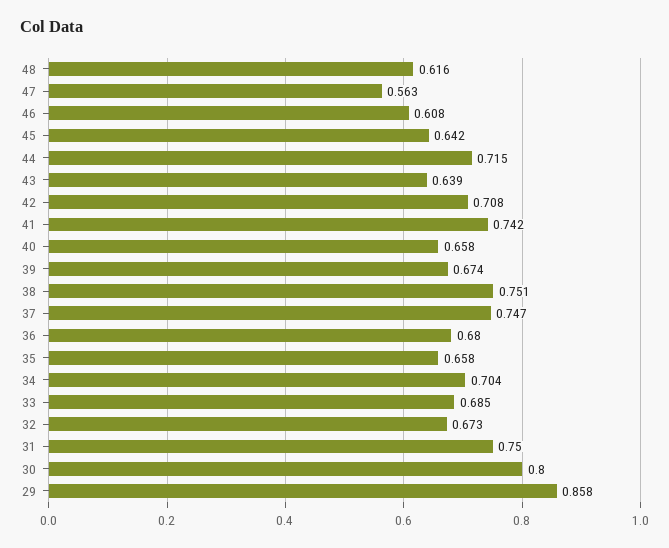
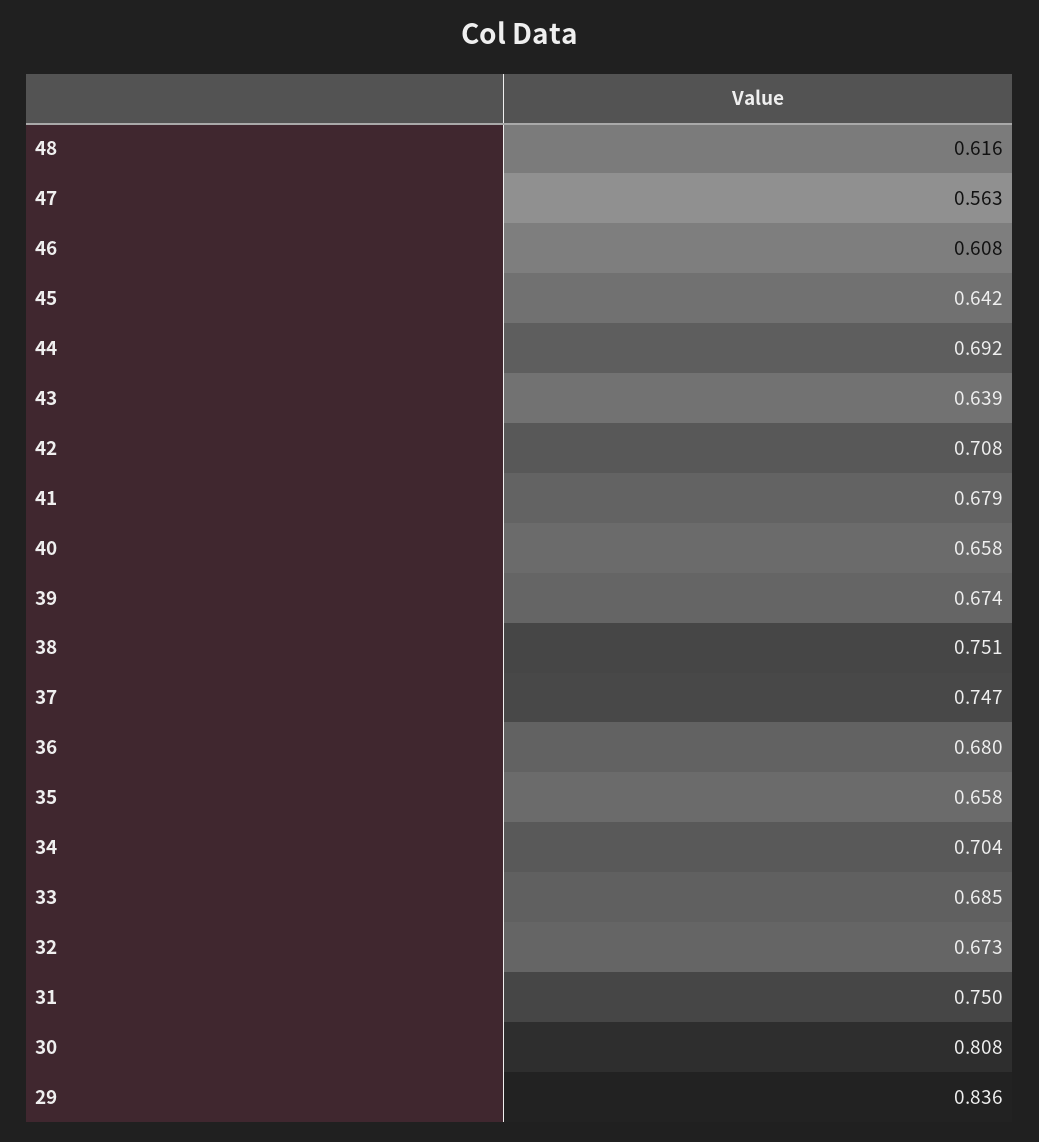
44: 0.715 -> 0.692
41: 0.742 -> 0.679
30: 0.8 -> 0.808
29: 0.858 -> 0.836

